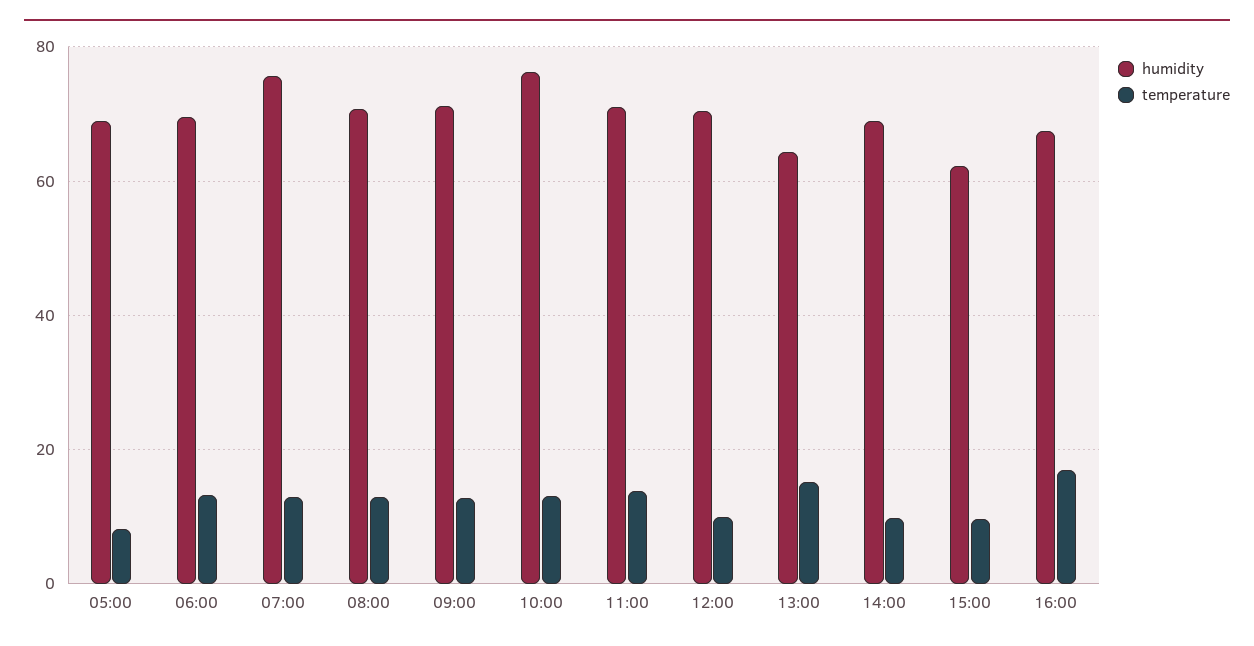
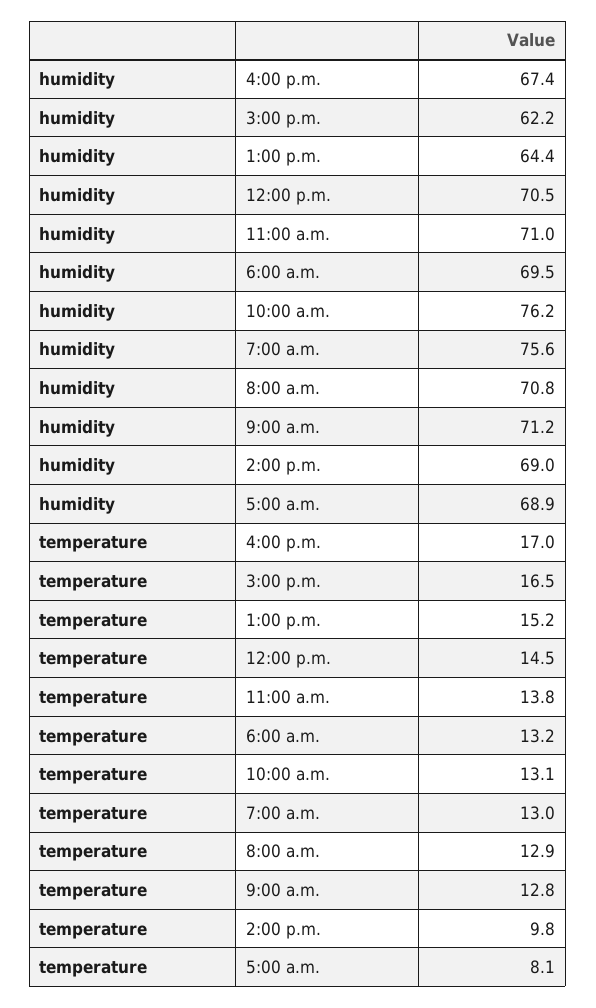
temperature, 12:00: 10 -> 14.5
temperature, 15:00: 10 -> 16.5

